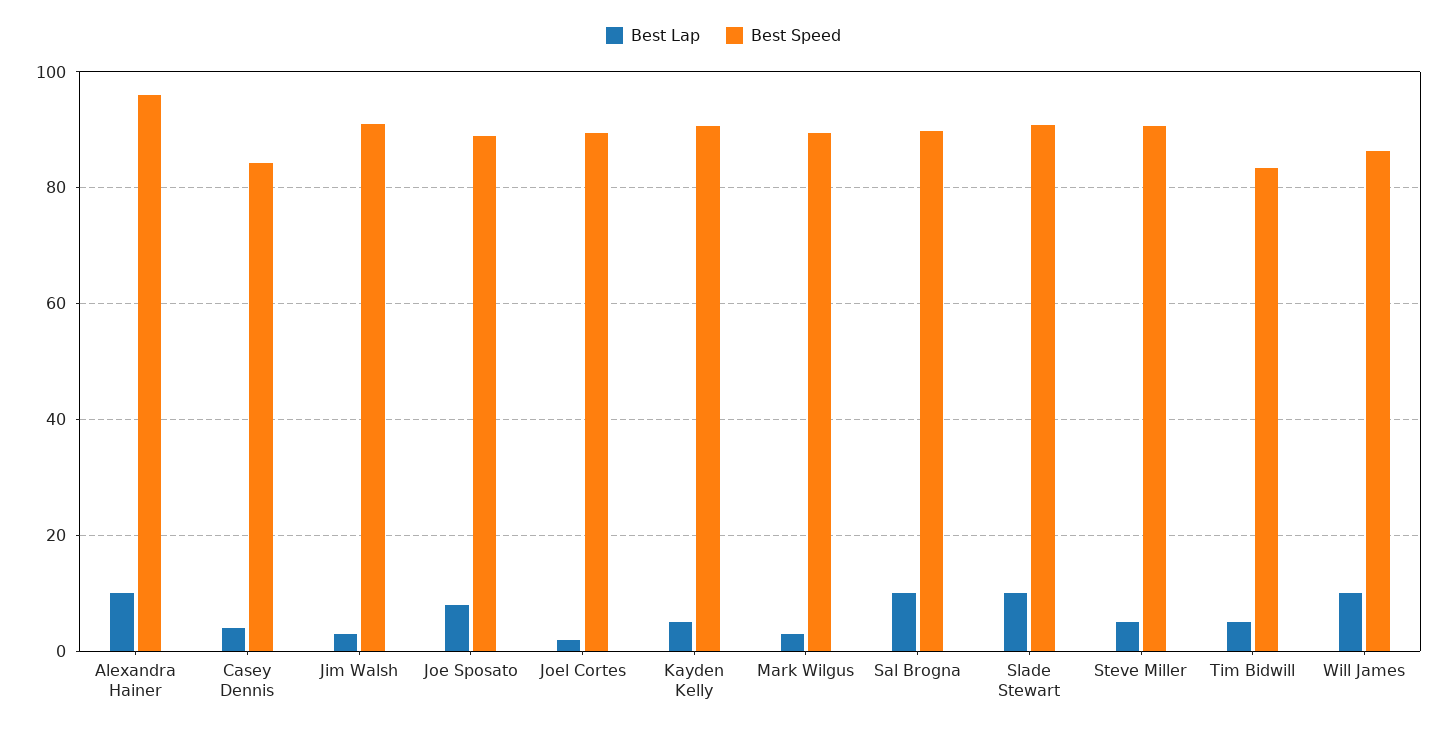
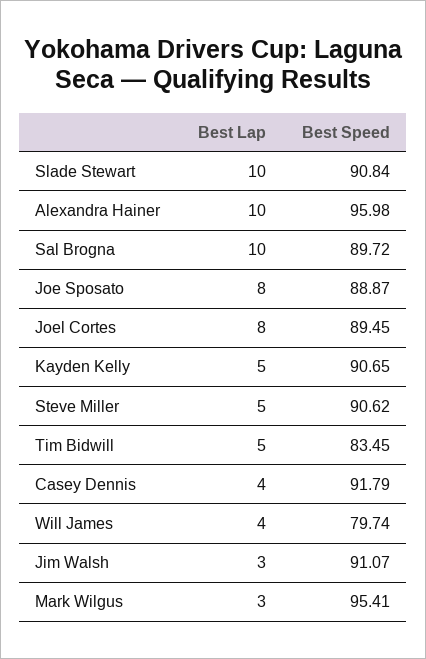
Best Speed, Casey Dennis: 84 -> 91.79
Best Lap, Joel Cortes: 2 -> 8
Best Speed, Mark Wilgus: 90 -> 95.41
Best Lap, Will James: 10 -> 4
Best Speed, Will James: 86 -> 79.74

